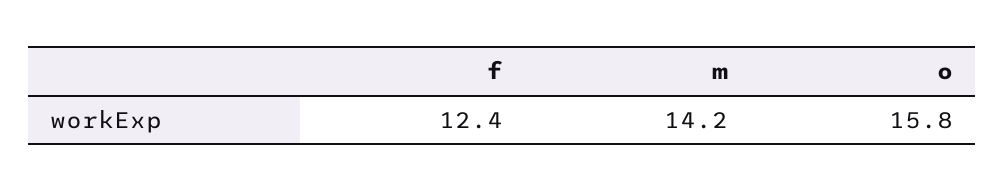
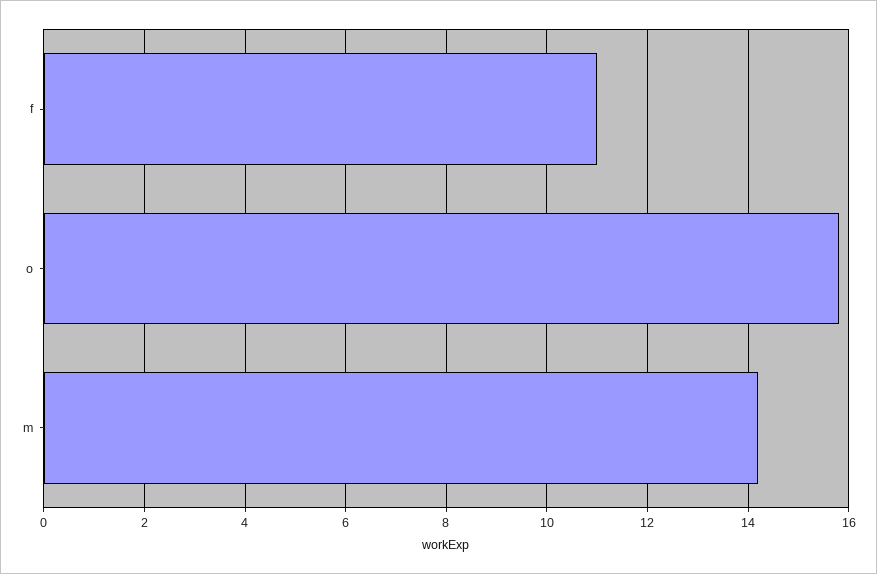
f: 12.4 -> 11

